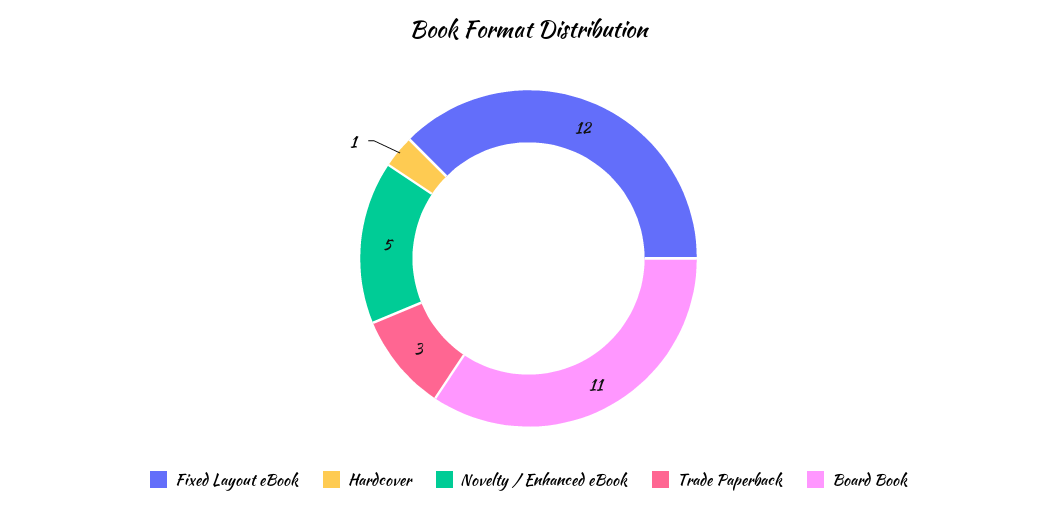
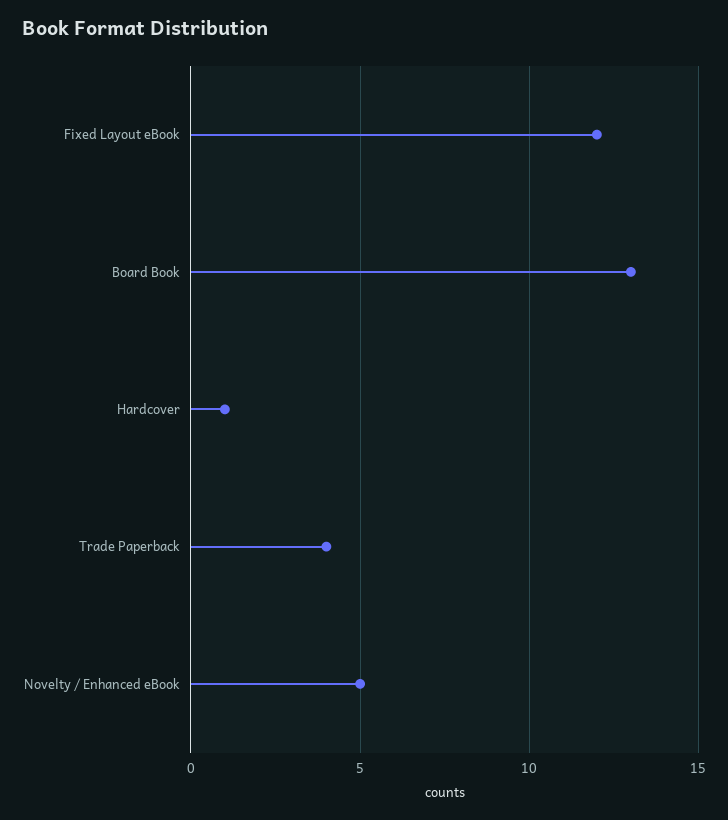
Trade Paperback: 3 -> 4
Board Book: 11 -> 13

